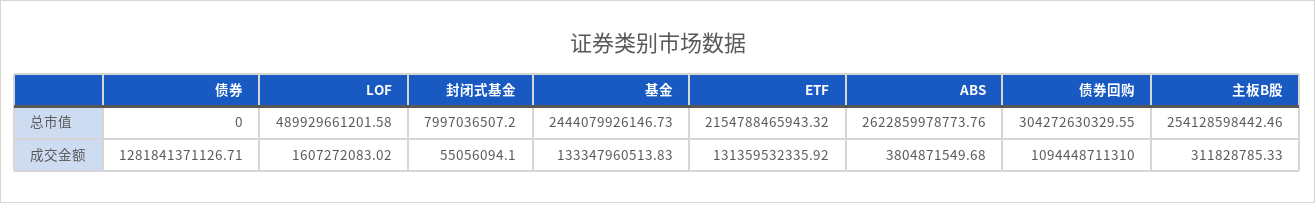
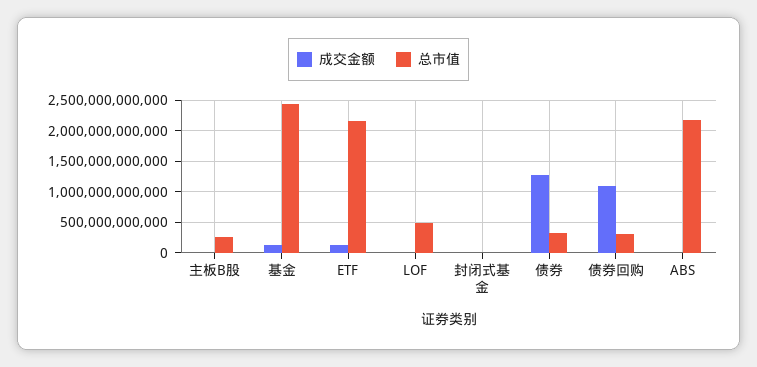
总市值, 债券: 0 -> 300000000000
总市值, ABS: 2622859978773.76 -> 2200000000000

